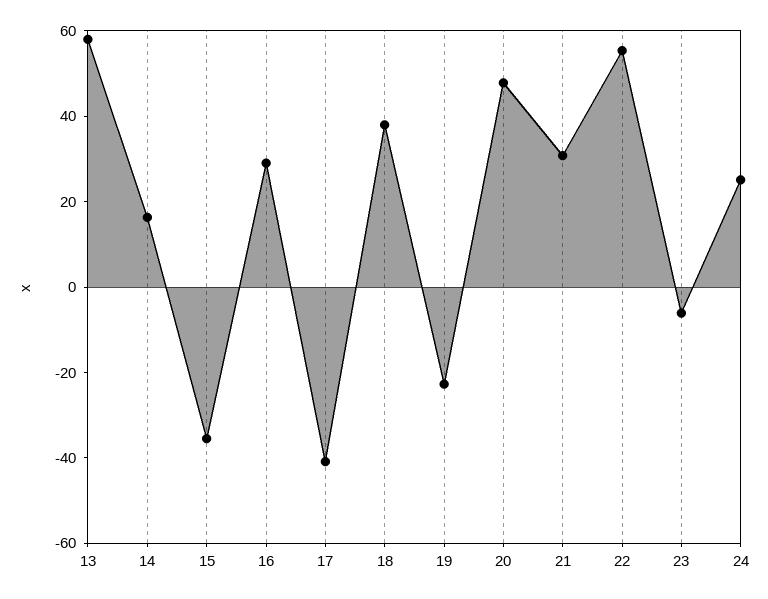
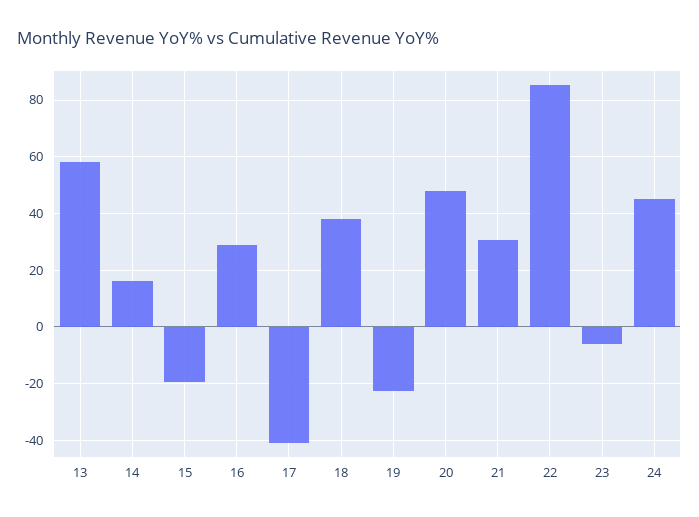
15: -35 -> -20
22: 55 -> 85
24: 25 -> 45

